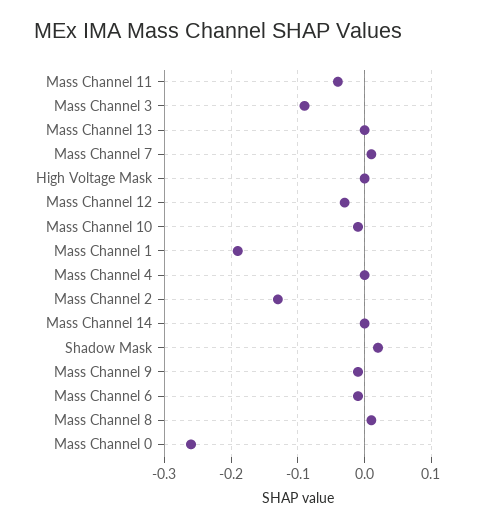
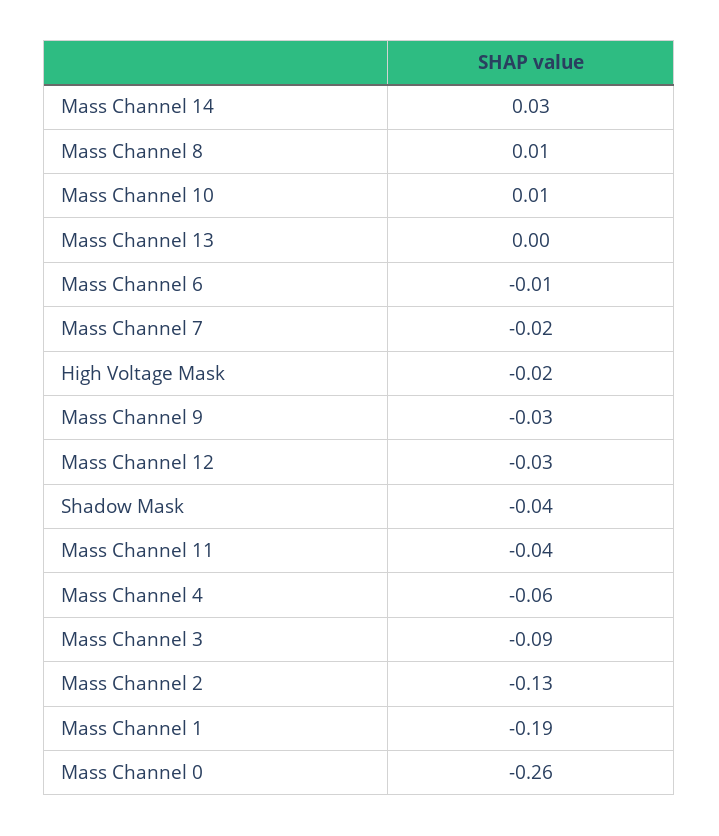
Mass Channel 7: 0.01 -> -0.02
High Voltage Mask: 0 -> -0.02
Mass Channel 10: -0.01 -> 0.01
Mass Channel 4: 0 -> -0.06
Mass Channel 14: 0 -> 0.03
Shadow Mask: 0.02 -> -0.04
Mass Channel 9: -0.01 -> -0.03

